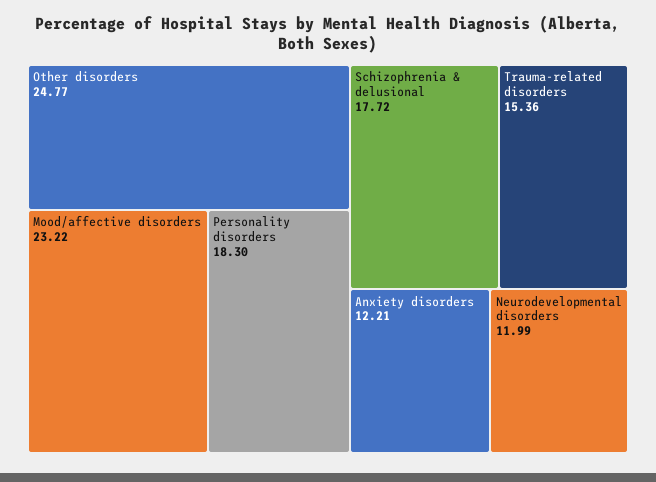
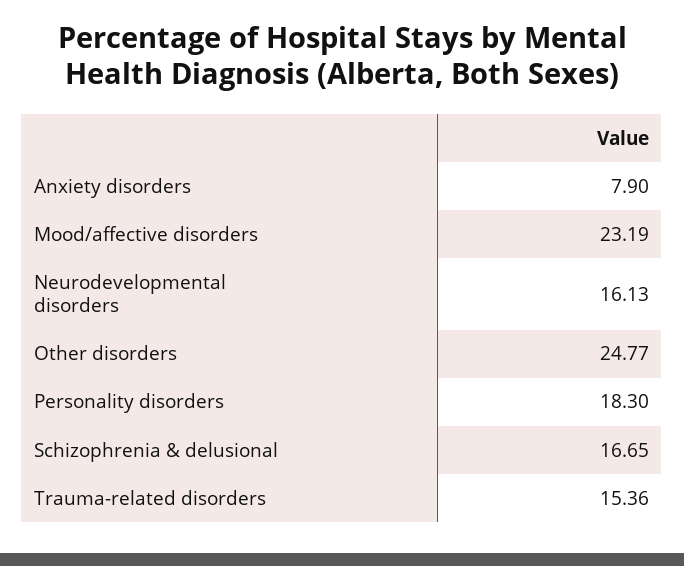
Mood/affective disorders: 23.22 -> 23.19
Schizophrenia & delusional: 17.72 -> 16.65
Anxiety disorders: 12.21 -> 7.9
Neurodevelopmental disorders: 11.99 -> 16.13

